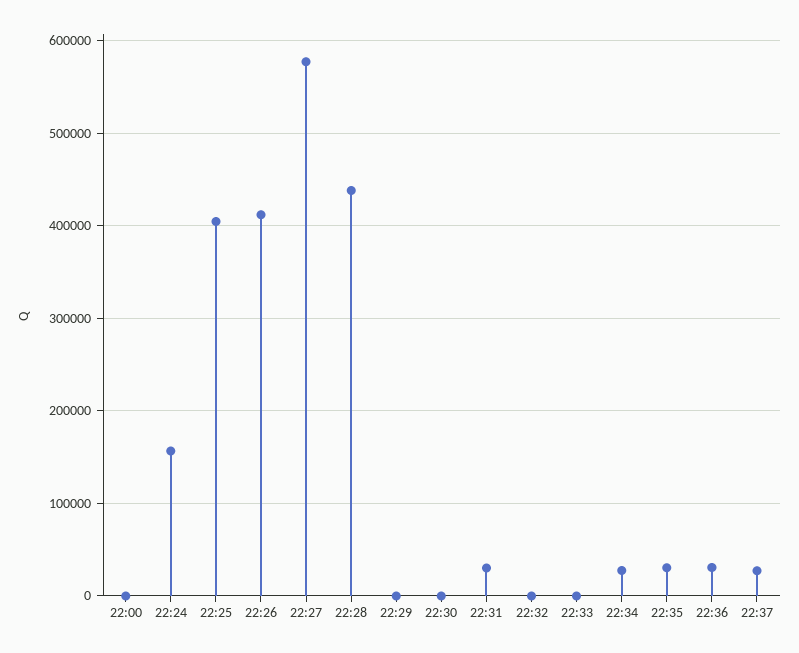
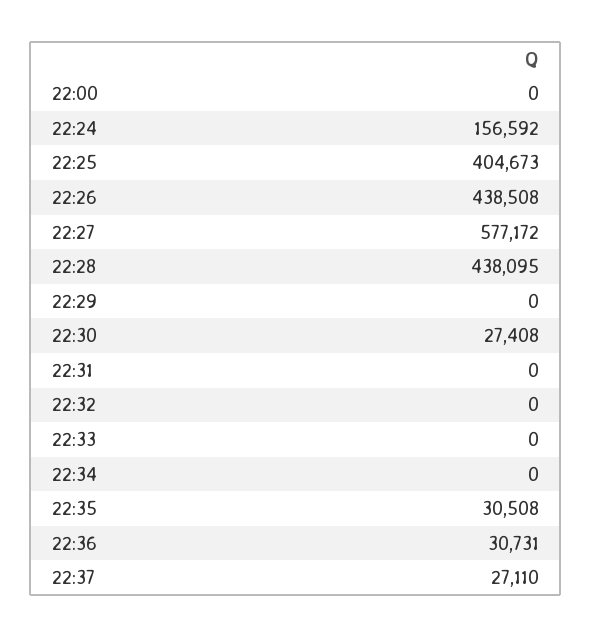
22:26: 410000 -> 438508
22:30: 0 -> 27408
22:31: 30000 -> 0
22:34: 30000 -> 0

